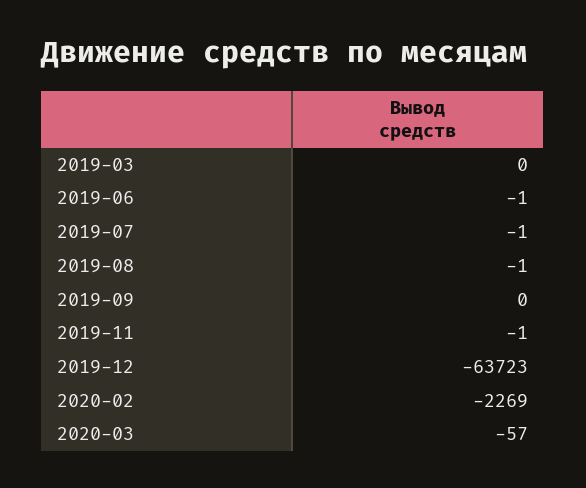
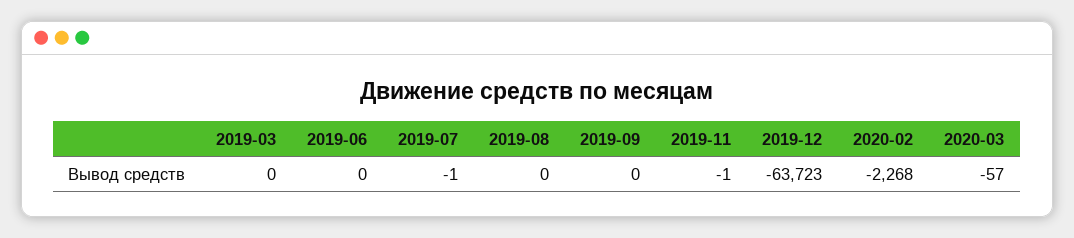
2019-06: -1 -> 0
2019-08: -1 -> 0
2020-02: -2269 -> -2268

